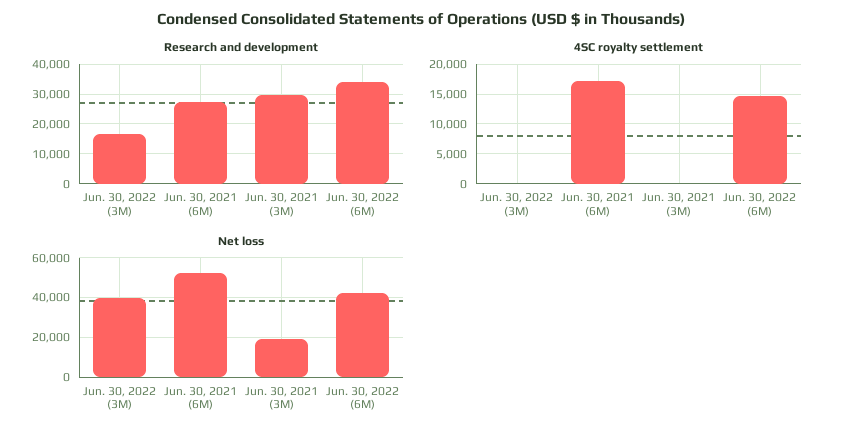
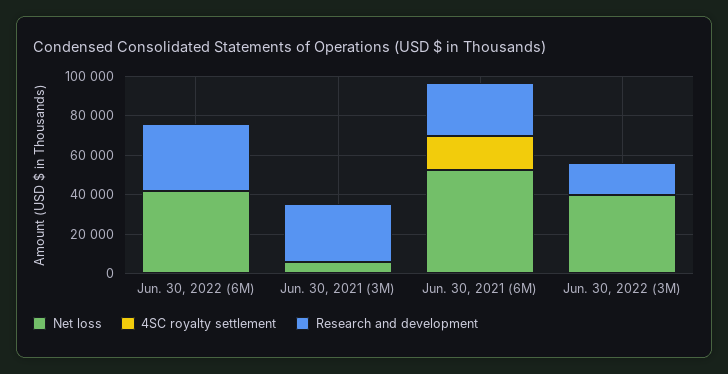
4SC royalty settlement, Jun. 30, 2022 (6M): 15000 -> 0
Net loss, Jun. 30, 2021 (3M): 20000 -> 5000

